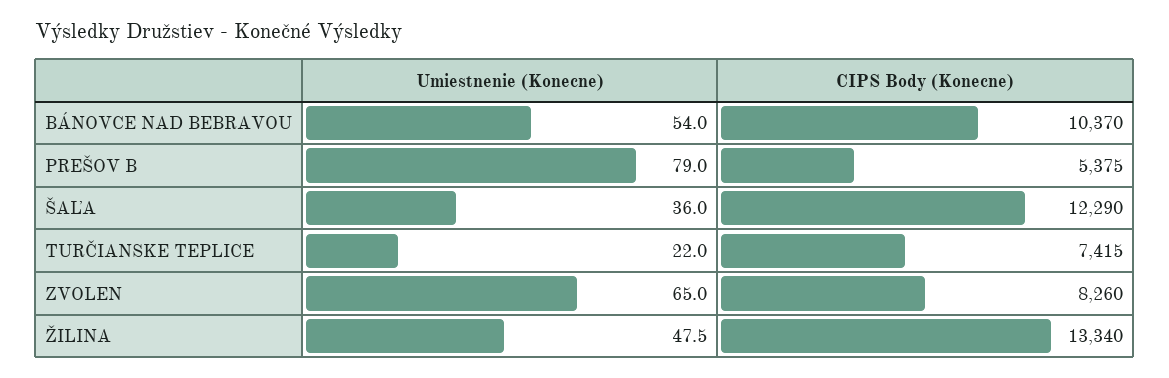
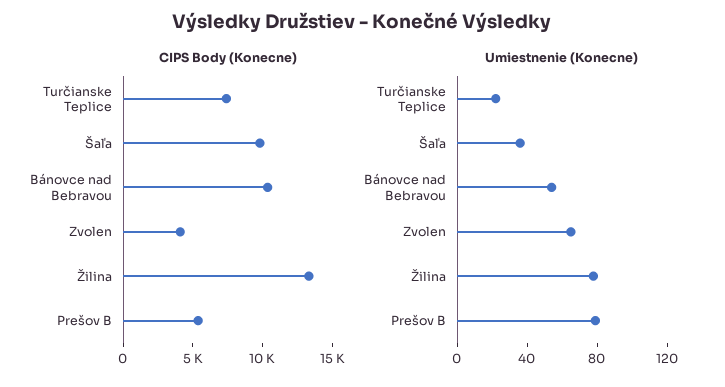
CIPS Body (Konecne), ŠAĽA: 12290 -> 10000
CIPS Body (Konecne), ZVOLEN: 8260 -> 4000
Umiestnenie (Konecne), ŽILINA: 47.5 -> 80

